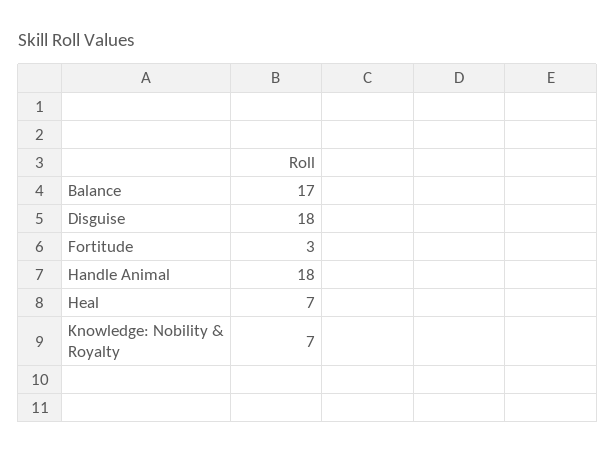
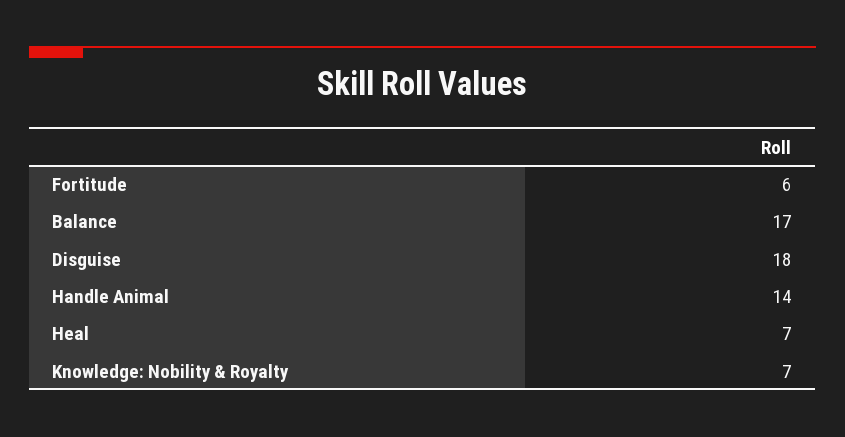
Fortitude: 3 -> 6
Handle Animal: 18 -> 14

